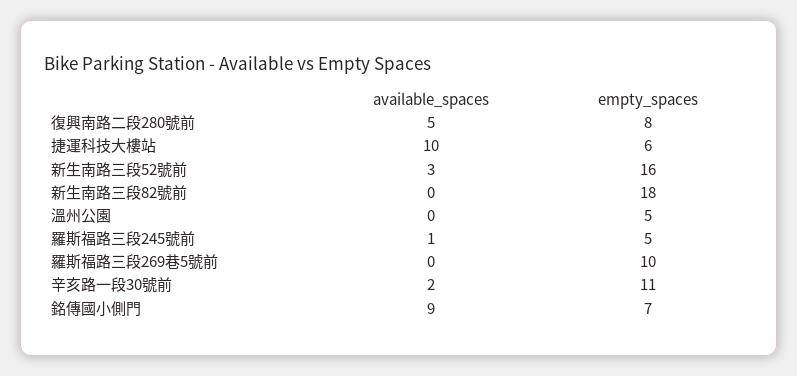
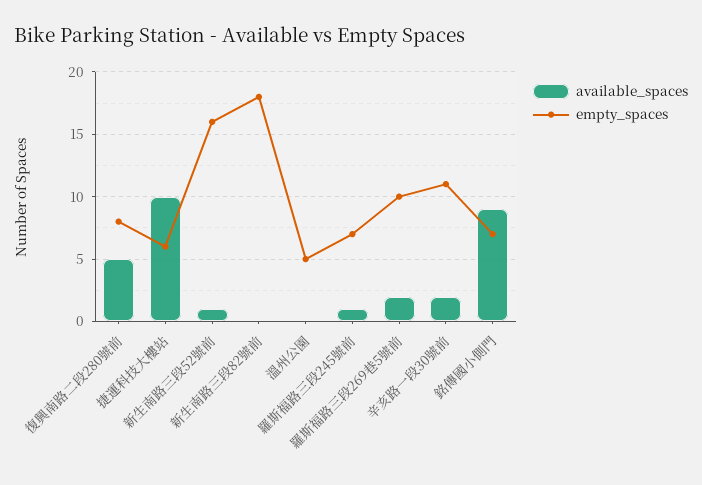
available_spaces, 新生南路三段52號前: 3 -> 1
empty_spaces, 羅斯福路三段245號前: 5 -> 7
available_spaces, 羅斯福路三段269巷5號前: 0 -> 2

